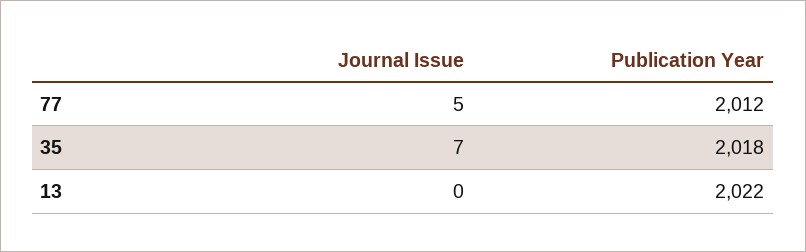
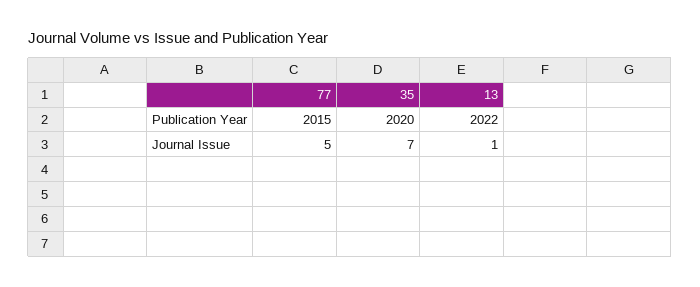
Publication Year, 77: 2012 -> 2015
Publication Year, 35: 2018 -> 2020
Journal Issue, 13: 0 -> 1

